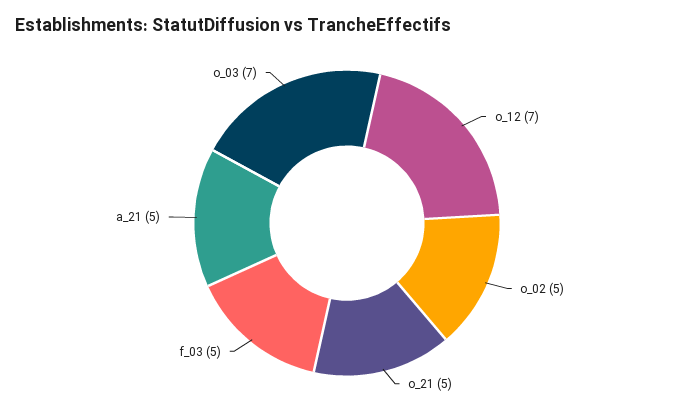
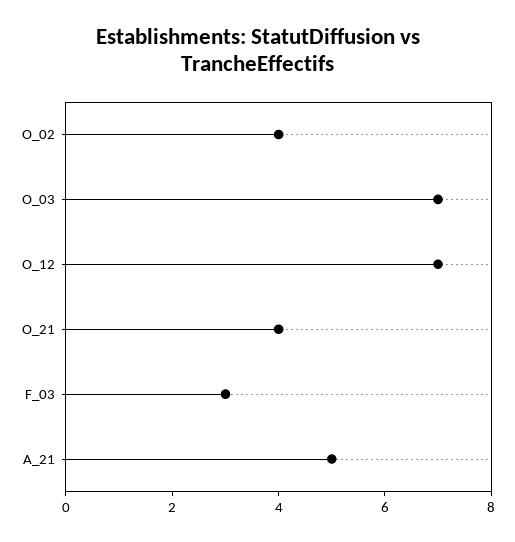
o_02: 5 -> 4
o_21: 5 -> 4
f_03: 5 -> 3

